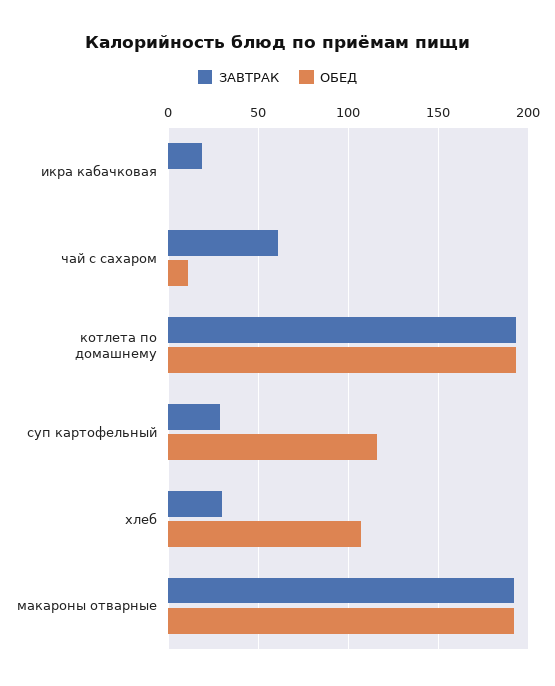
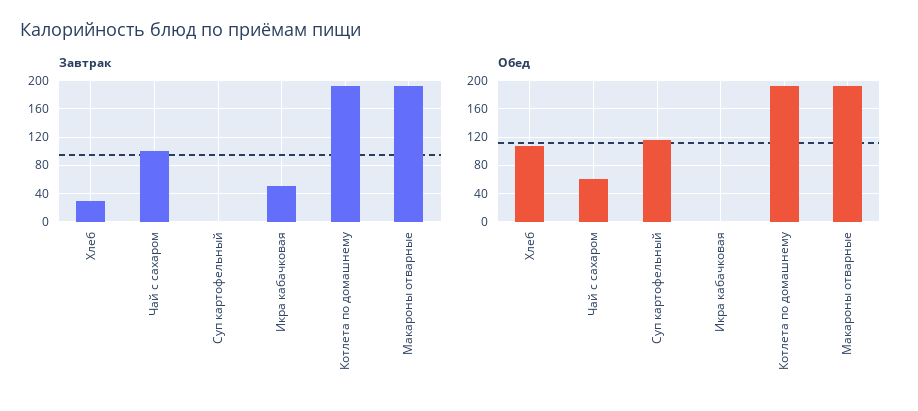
ЗАВТРАК, икра кабачковая: 20 -> 50
ЗАВТРАК, чай с сахаром: 60 -> 100
ОБЕД, чай с сахаром: 10 -> 60
ЗАВТРАК, суп картофельный: 30 -> 0

